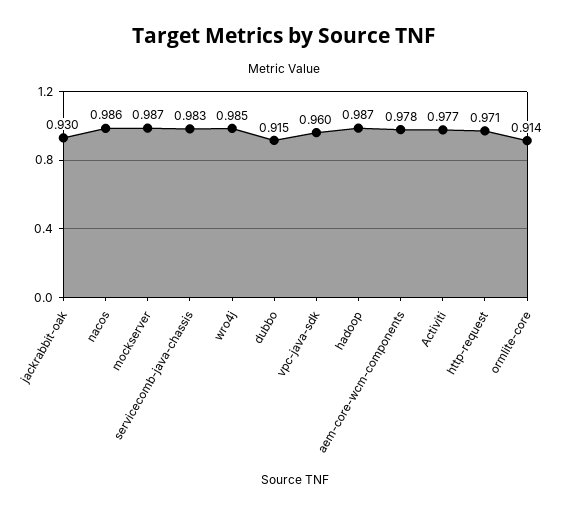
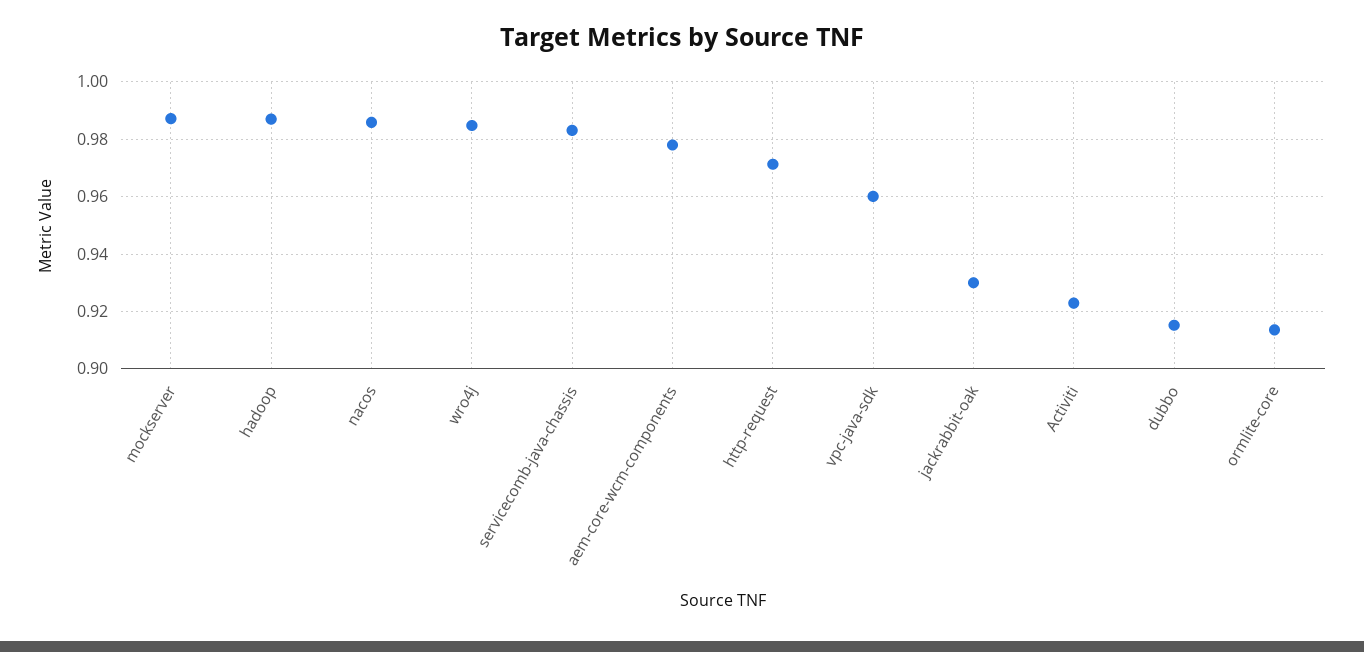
Activiti: 0.977 -> 0.9225

